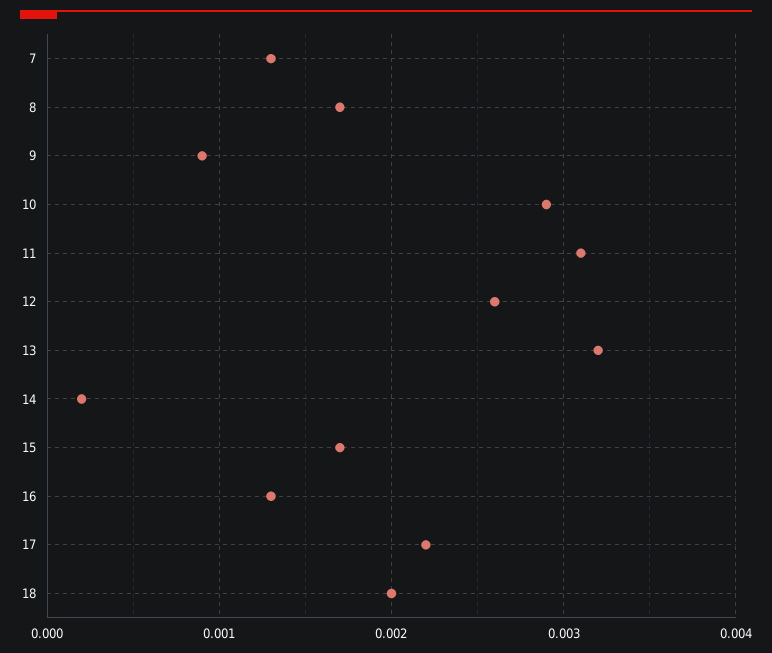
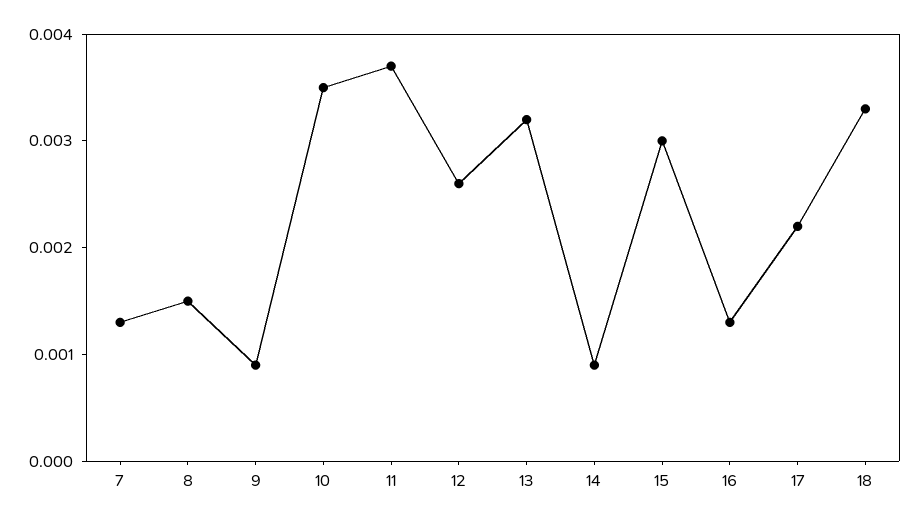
8: 0.0017 -> 0.0015
10: 0.0029 -> 0.0035
11: 0.0031 -> 0.0037
14: 0.0002 -> 0.0009
15: 0.0017 -> 0.003
18: 0.002 -> 0.0033

